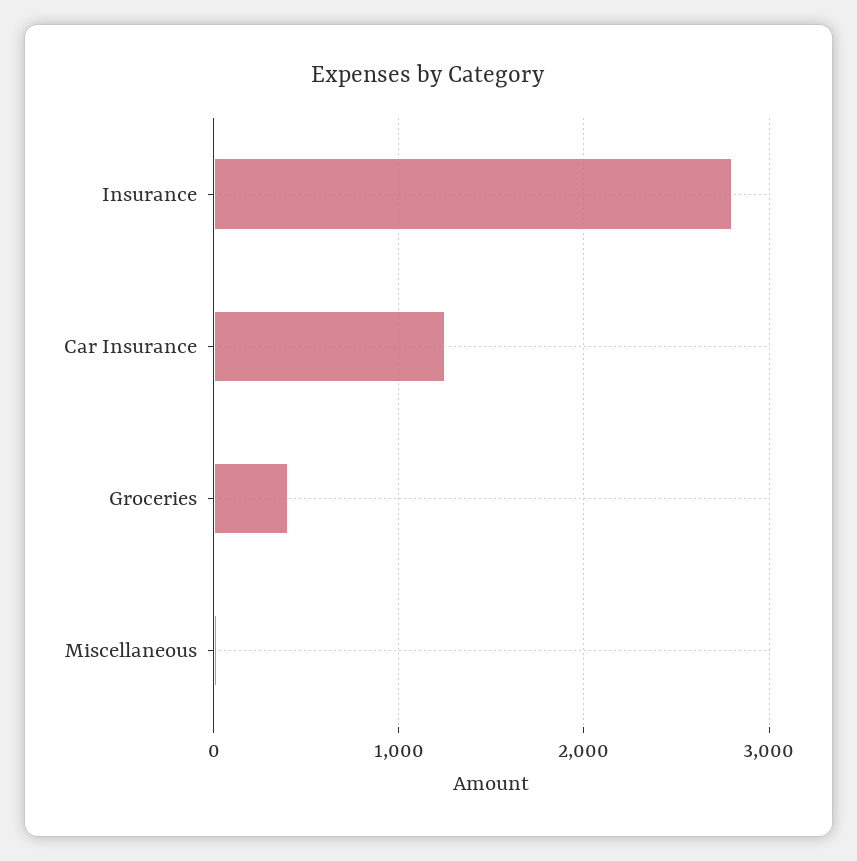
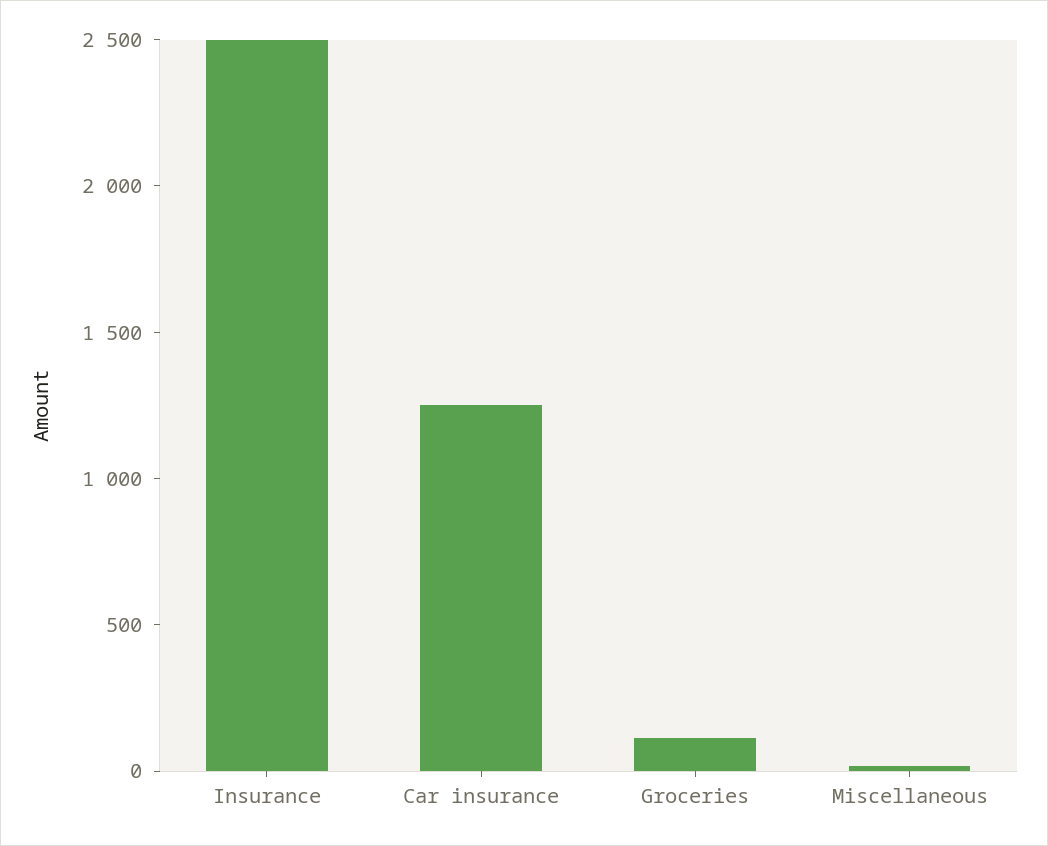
Insurance: 2800 -> 2500
Groceries: 400 -> 100

